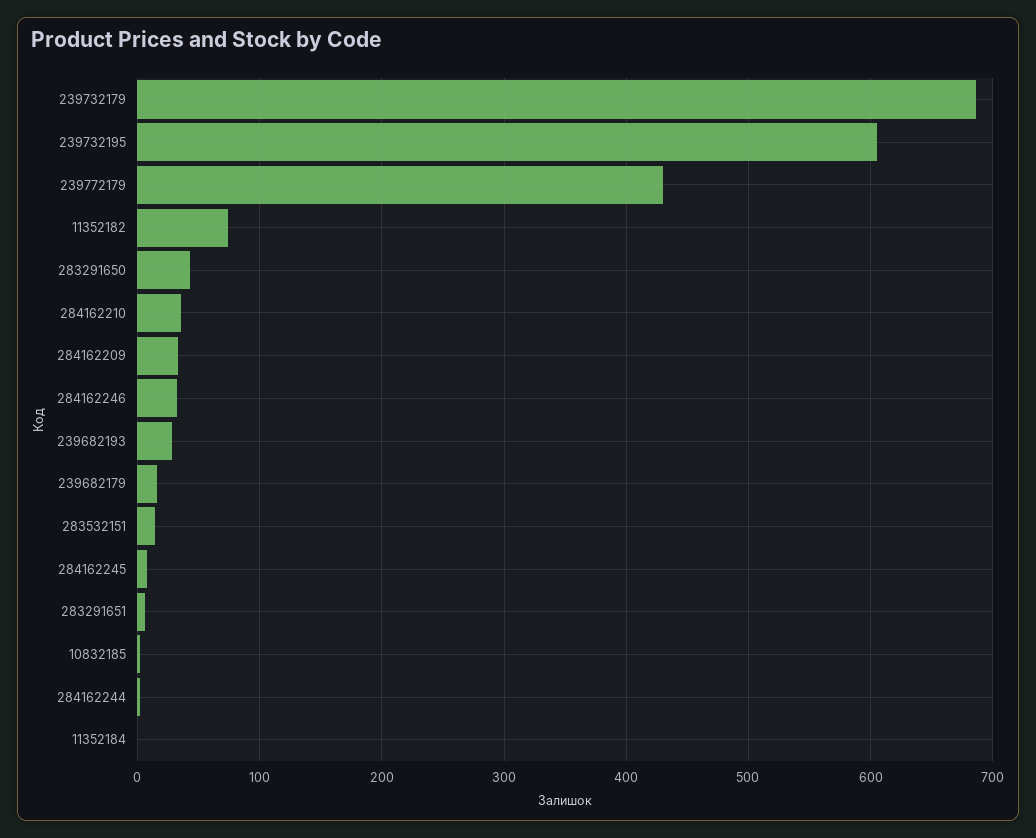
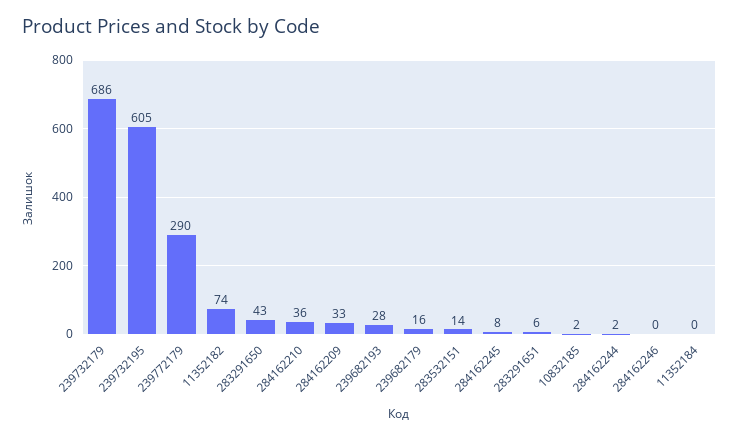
239772179: 430 -> 290
284162246: 30 -> 0

